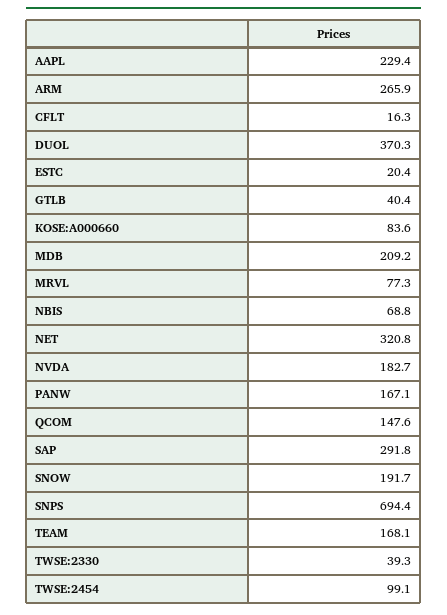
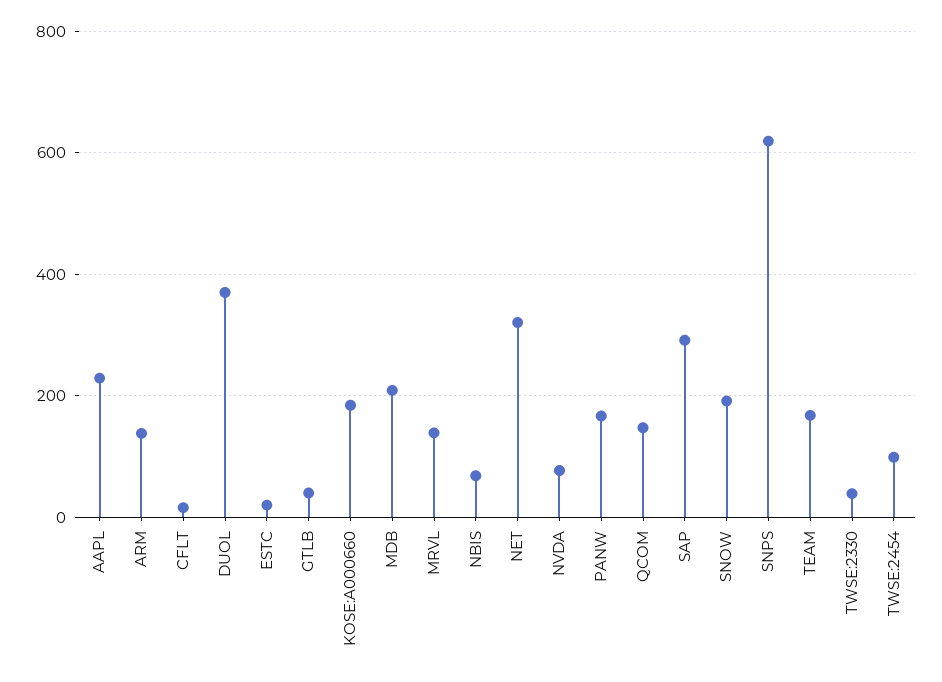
ARM: 265.9 -> 140
KOSE:A000660: 83.6 -> 180
MRVL: 77.3 -> 140
NVDA: 182.7 -> 80
SNPS: 694.4 -> 620

